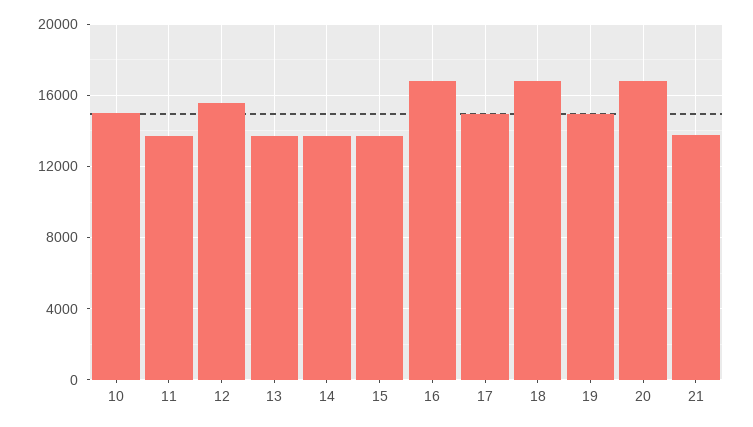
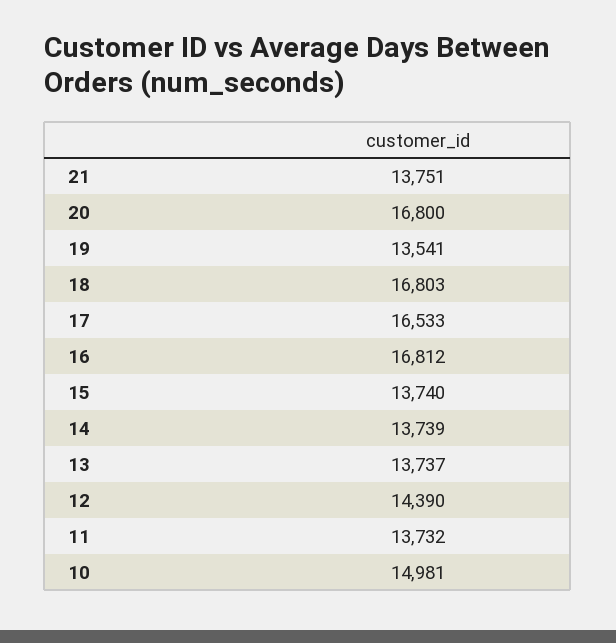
12: 15500 -> 14390
17: 15000 -> 16533
19: 15000 -> 13541

